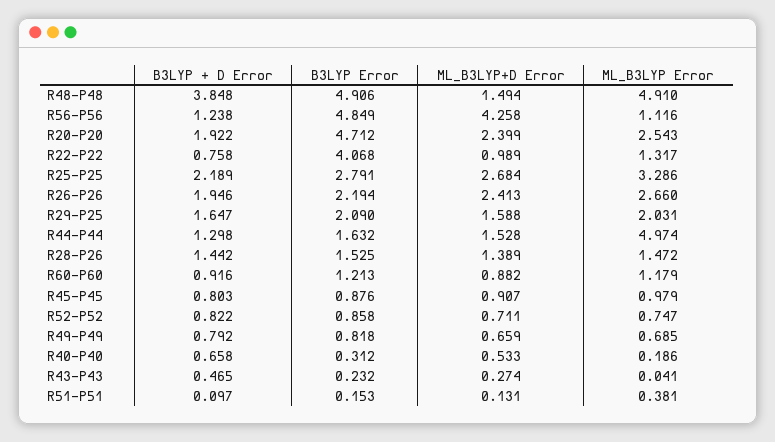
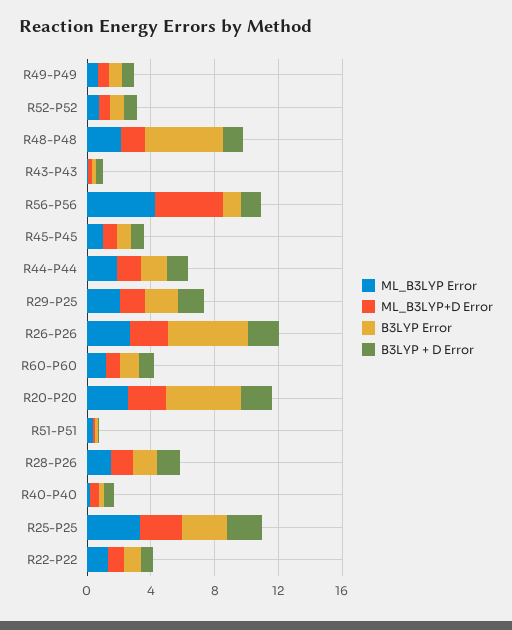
B3LYP + D Error, R48-P48: 3.848 -> 1
ML_B3LYP Error, R48-P48: 4.91 -> 2
B3LYP Error, R56-P56: 4.849 -> 1
ML_B3LYP Error, R56-P56: 1.116 -> 4
B3LYP Error, R22-P22: 4.068 -> 1
B3LYP Error, R26-P26: 2.194 -> 5
ML_B3LYP Error, R44-P44: 4.974 -> 2

